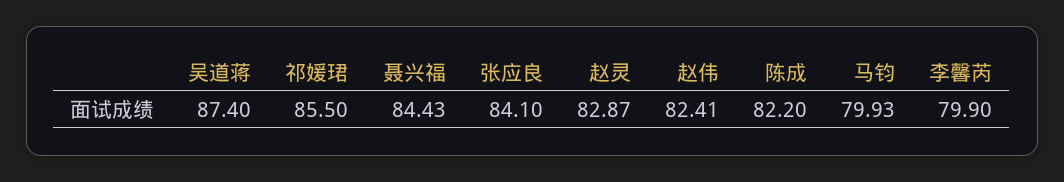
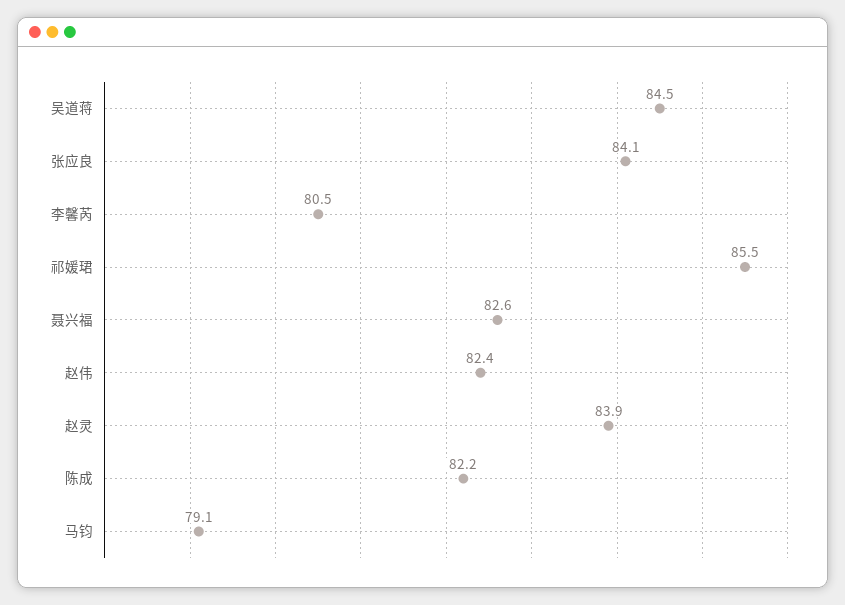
吴道蒋: 87.4 -> 84.5
聂兴福: 84.43 -> 82.6
赵灵: 82.87 -> 83.9
马钧: 79.93 -> 79.1
李馨芮: 79.9 -> 80.5

